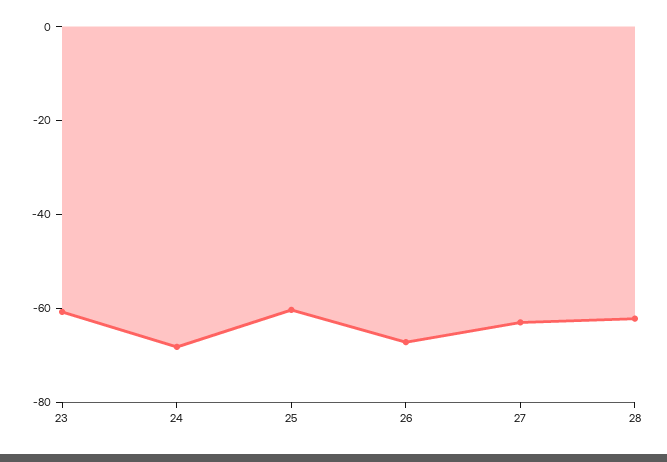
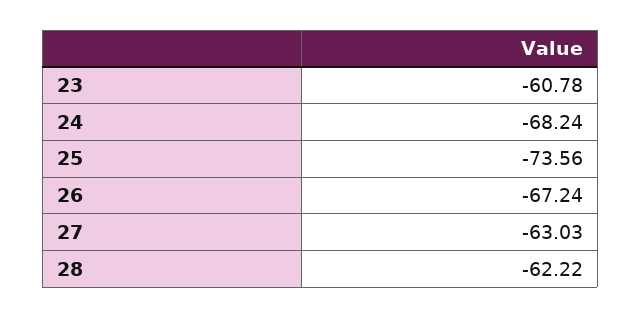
25: -60 -> -73.56

